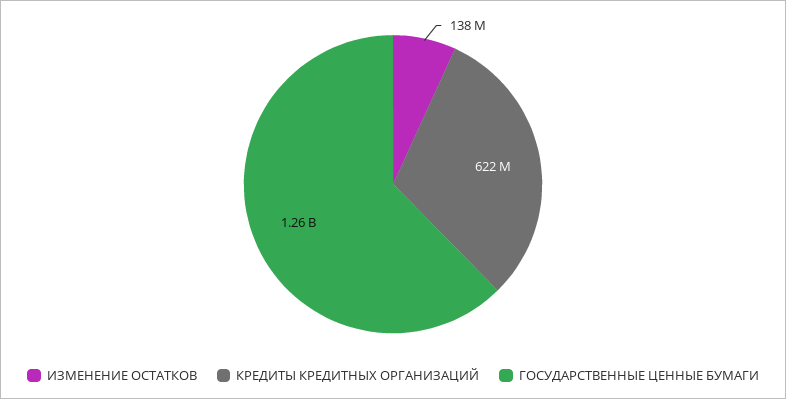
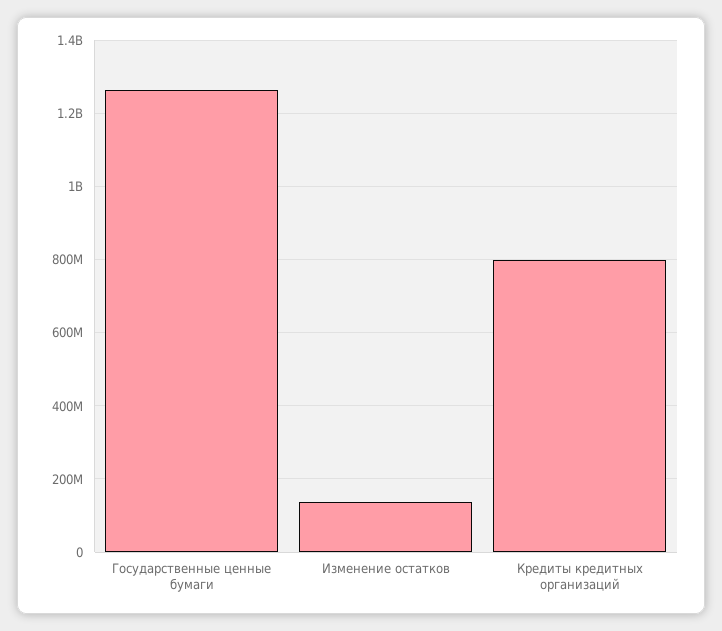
КРЕДИТЫ КРЕДИТНЫХ ОРГАНИЗАЦИЙ: 622000000 -> 800000000

